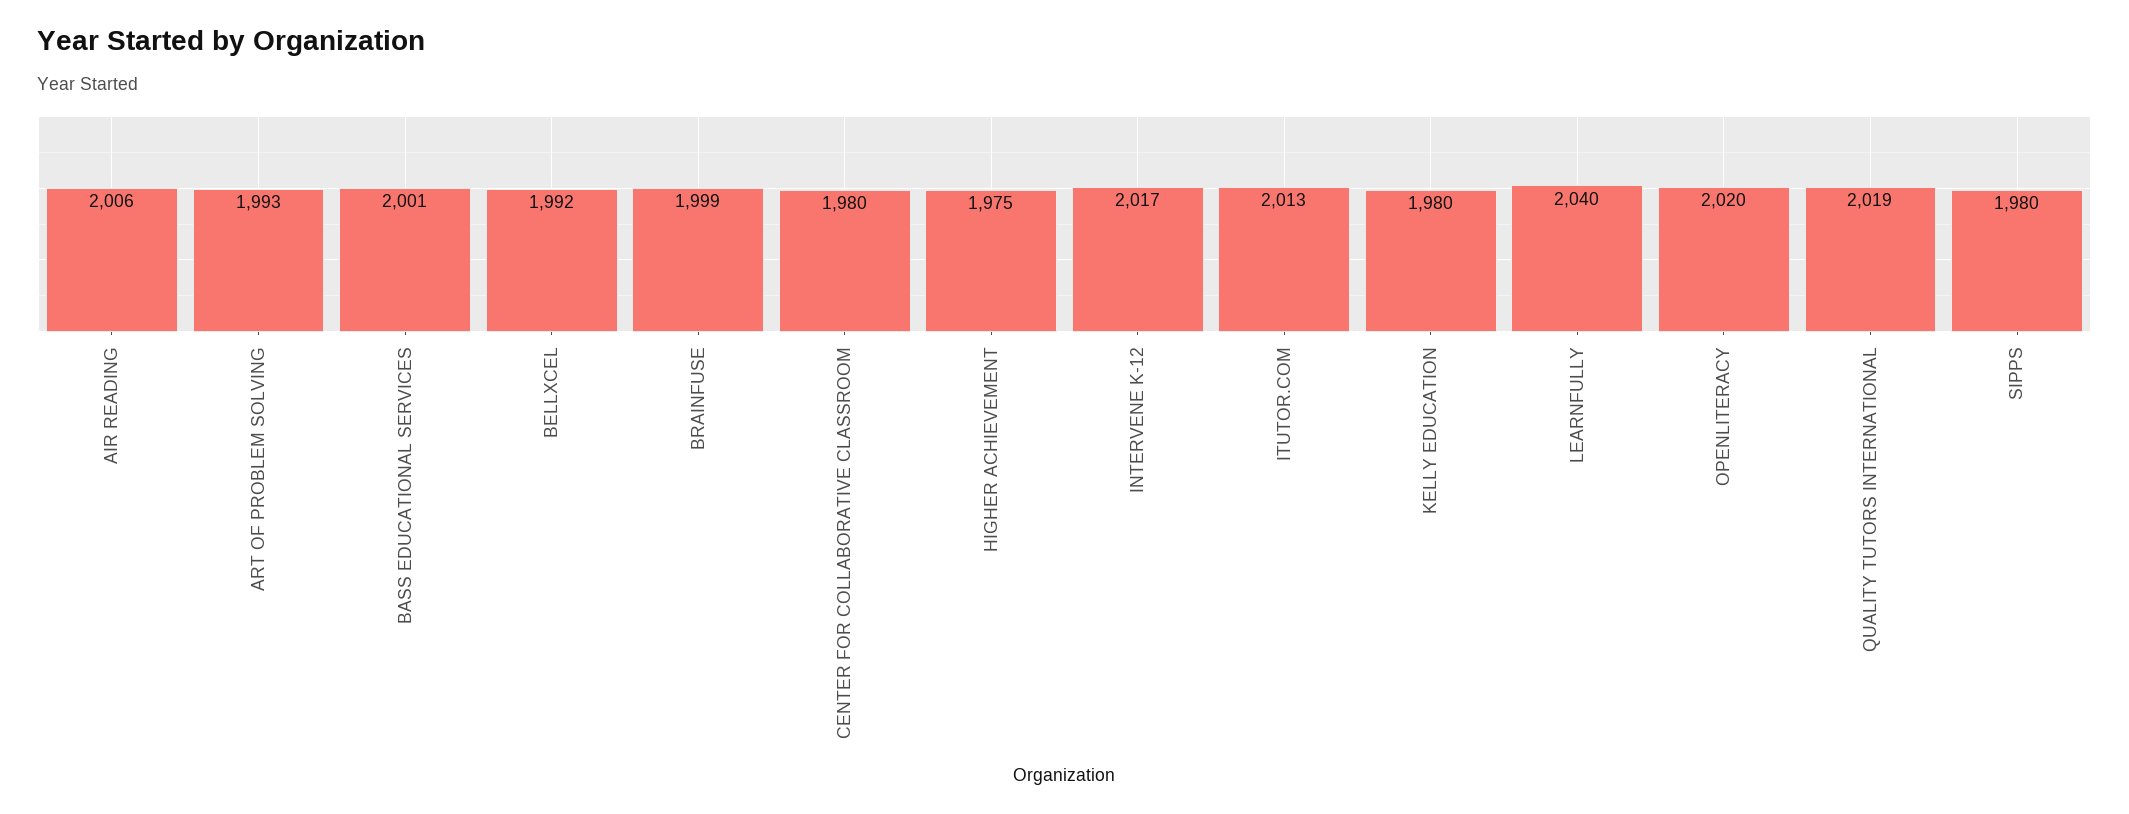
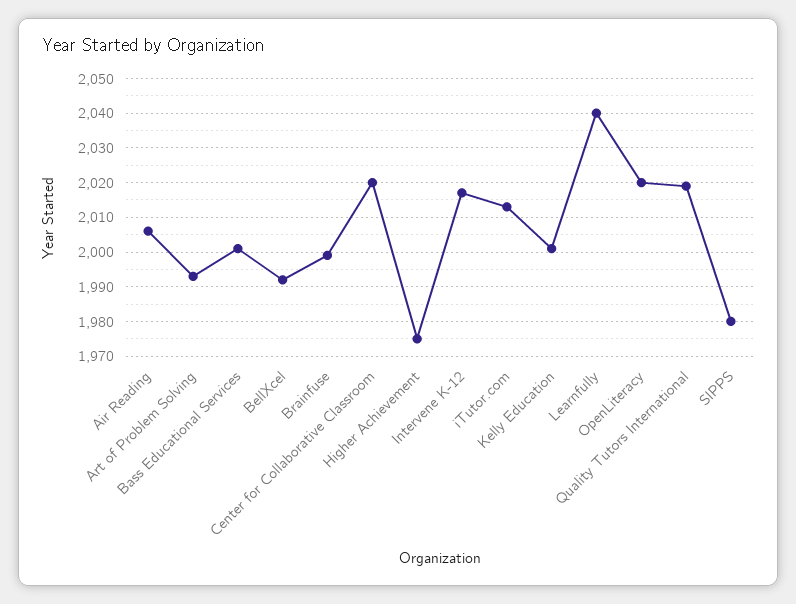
CENTER FOR COLLABORATIVE CLASSROOM: 1980 -> 2020
KELLY EDUCATION: 1980 -> 2000

